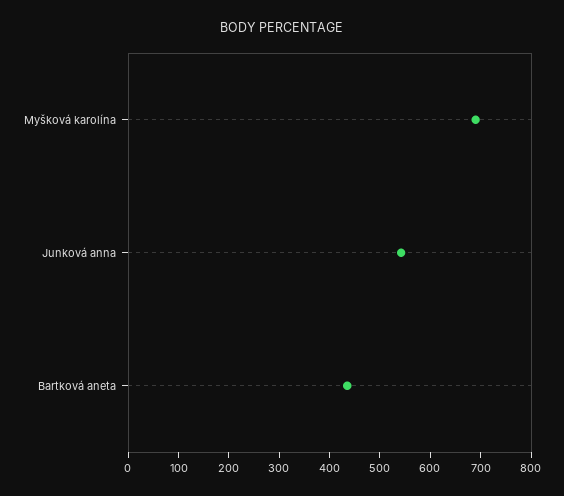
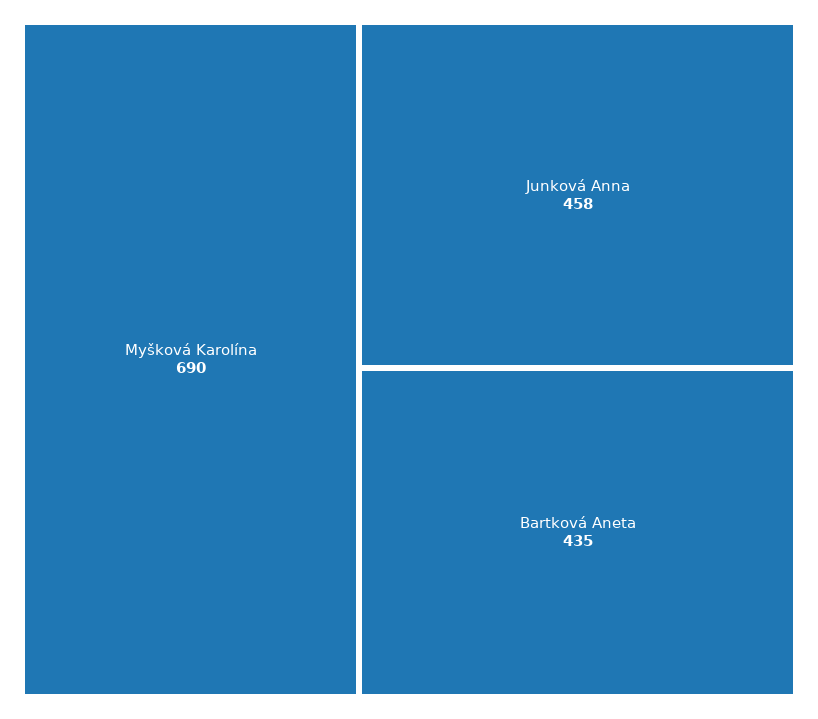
Junková anna: 540 -> 458

